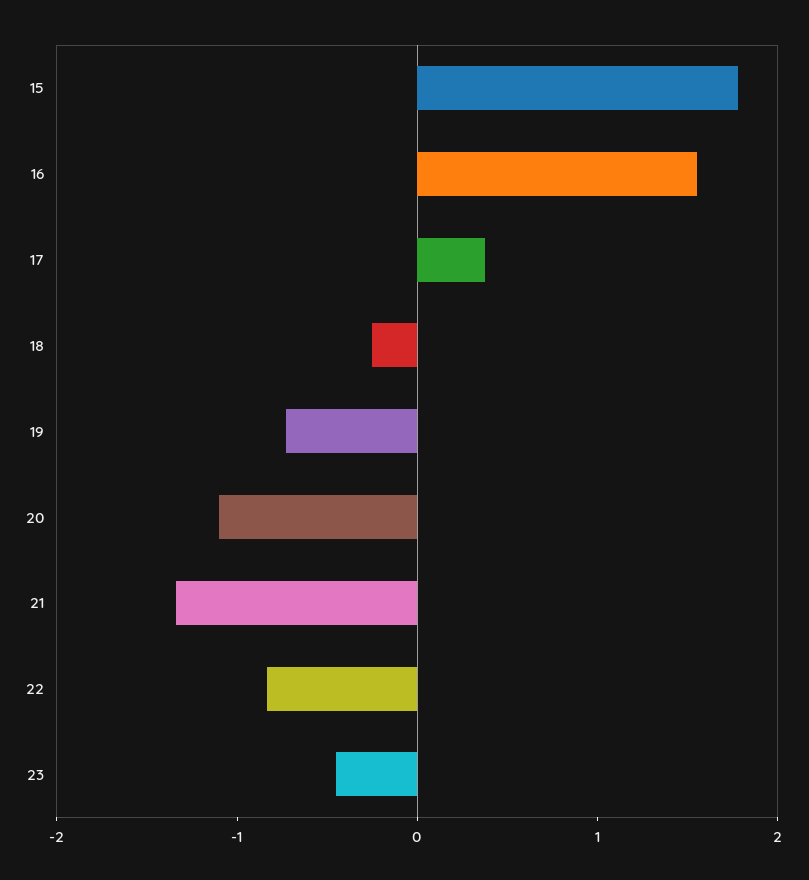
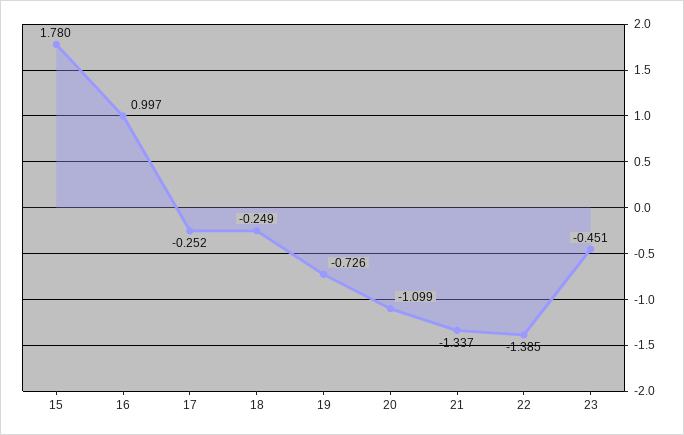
16: 1.6 -> 0.997
17: 0.4 -> -0.252
22: -0.8 -> -1.385

